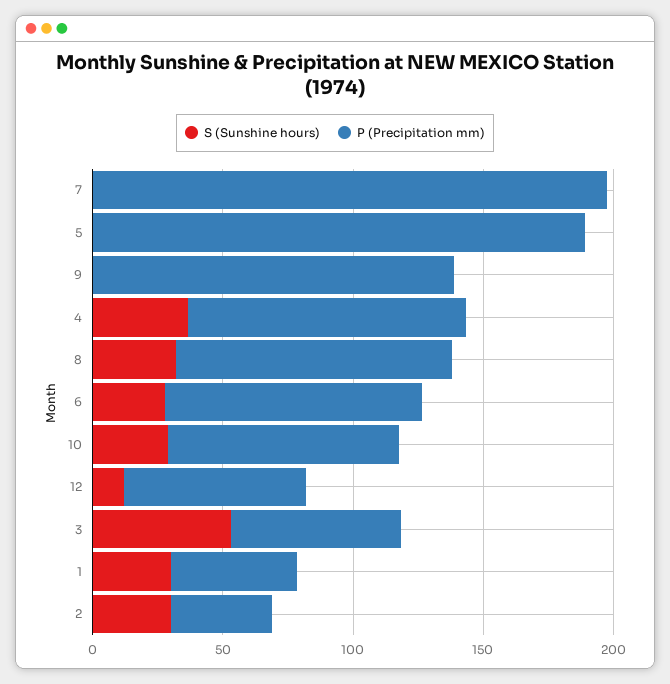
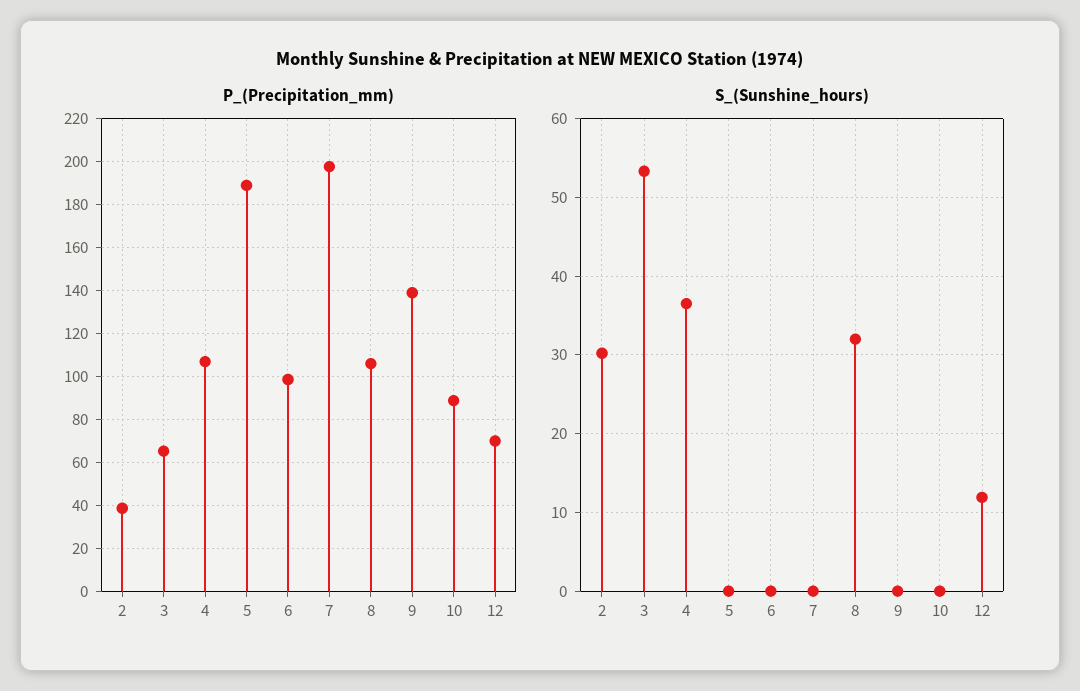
S (Sunshine hours), 6: 30 -> 0
S (Sunshine hours), 10: 30 -> 0
S (Sunshine hours), 1: 30 -> none
P (Precipitation mm), 1: 50 -> none

